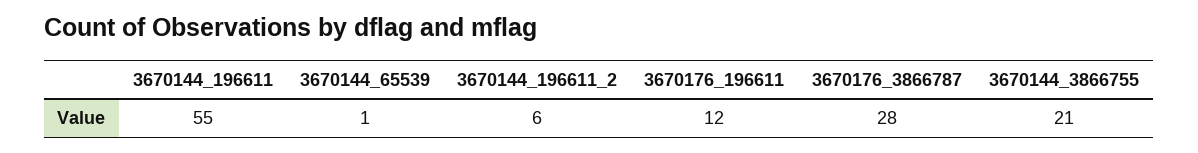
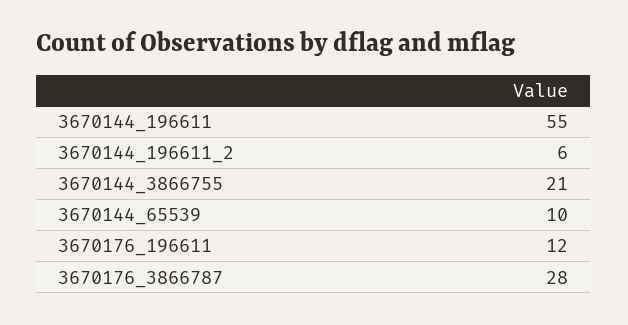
3670144_65539: 1 -> 10

